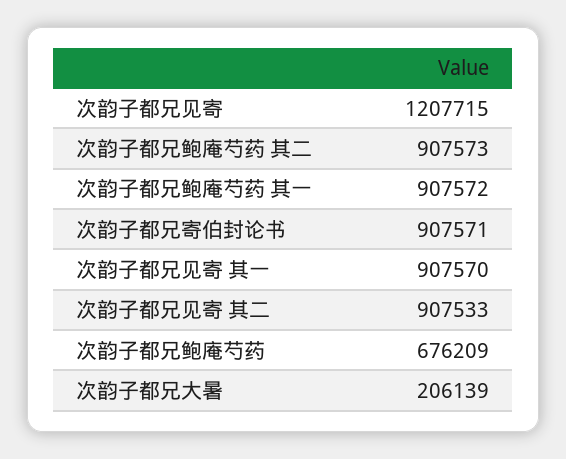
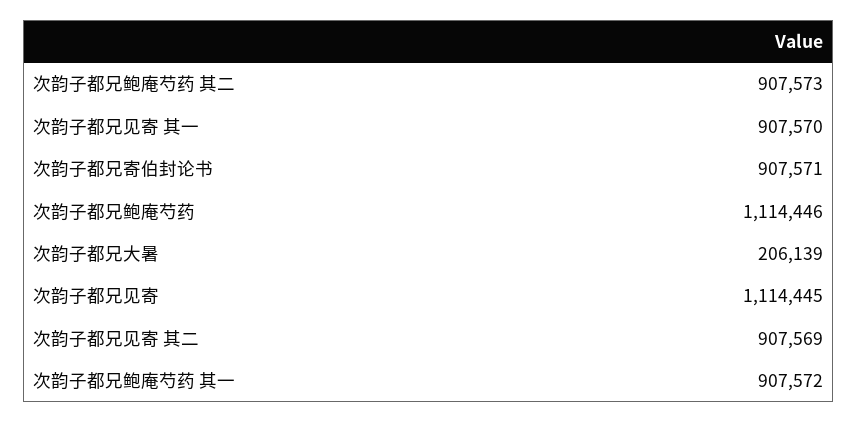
次韵子都兄见寄: 1207715 -> 1114445
次韵子都兄见寄 其二: 907533 -> 907569
次韵子都兄鲍庵芍药: 676209 -> 1114446

